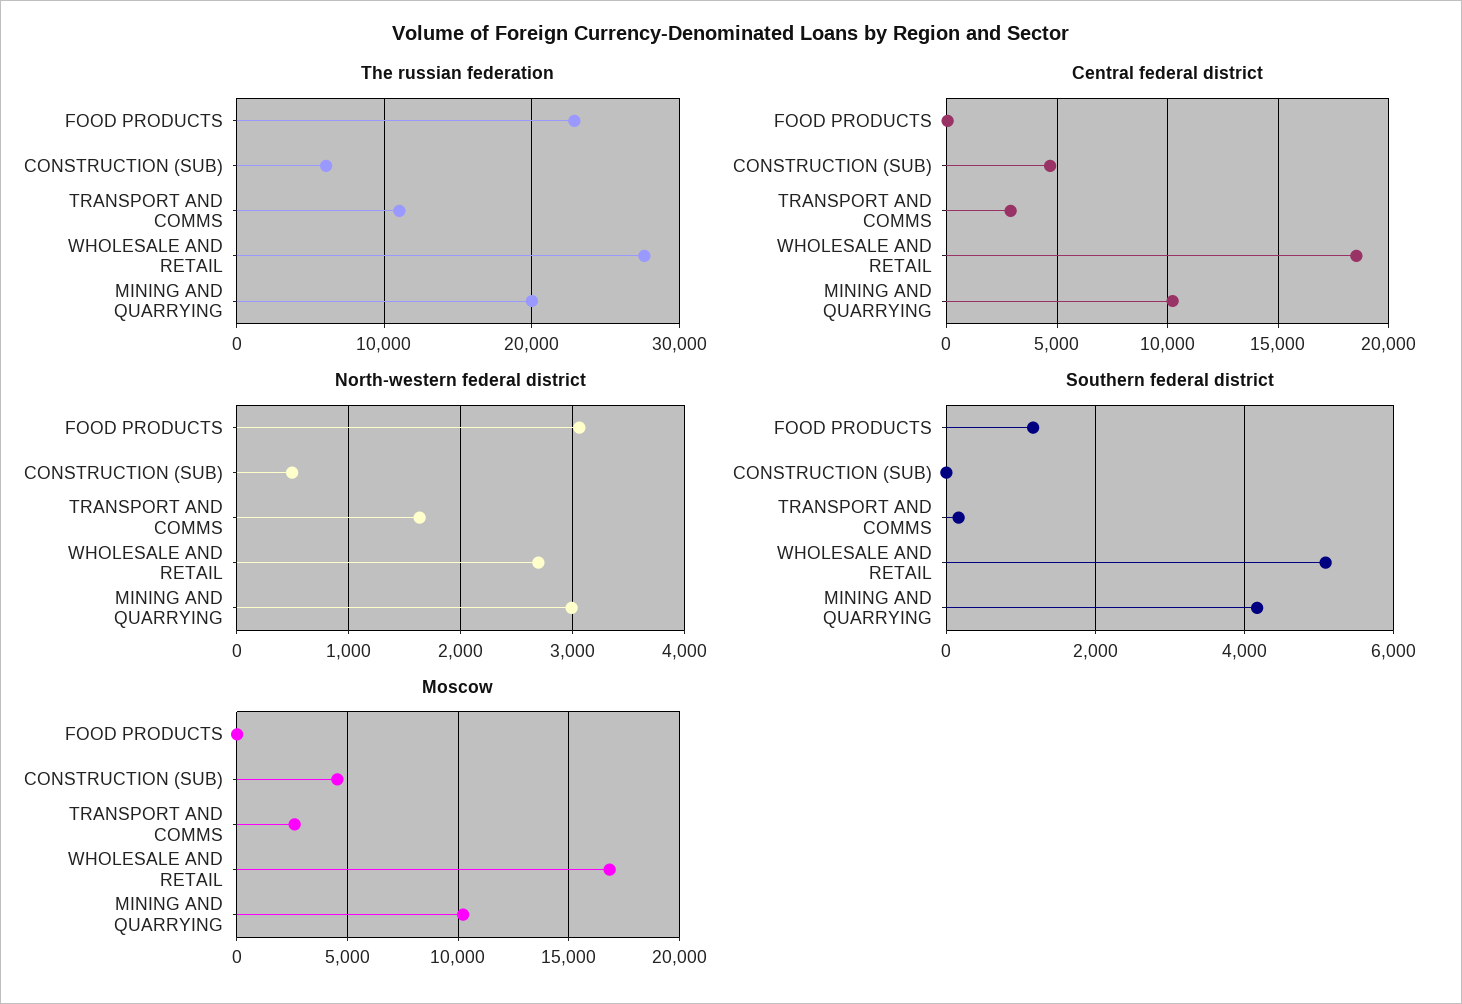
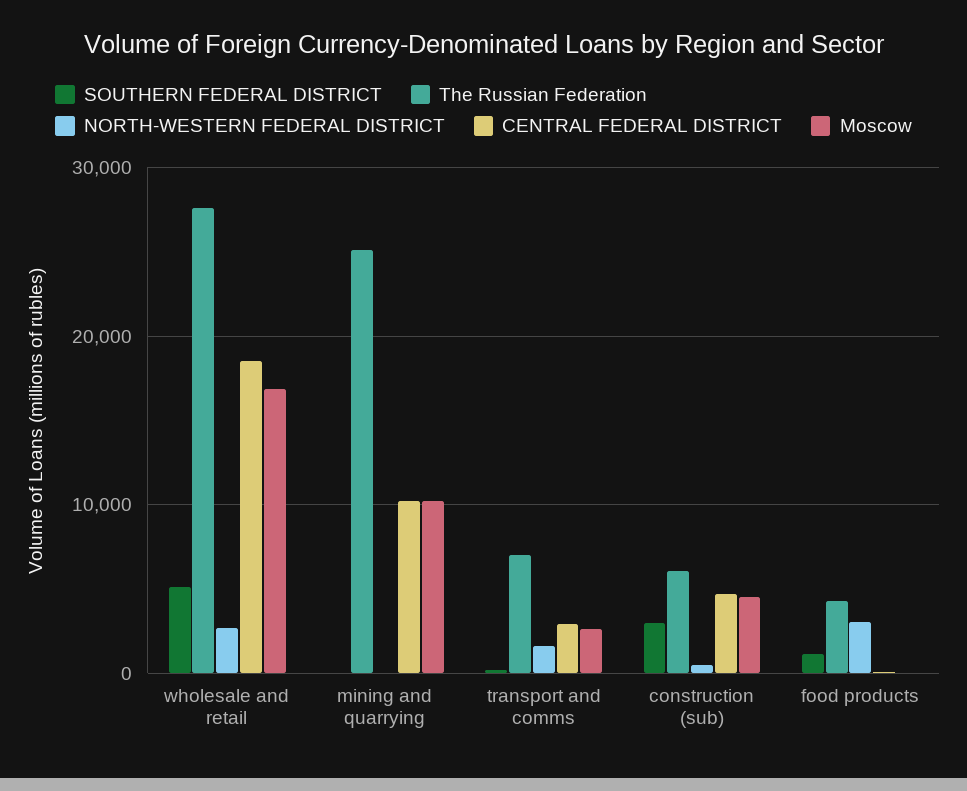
The russian federation, FOOD PRODUCTS: 23000 -> 4000
The russian federation, TRANSPORT AND COMMS: 11000 -> 7000
The russian federation, MINING AND QUARRYING: 20000 -> 25000
North-western federal district, MINING AND QUARRYING: 3000 -> 0
Southern federal district, CONSTRUCTION (SUB): 0 -> 3000
Southern federal district, MINING AND QUARRYING: 4200 -> 0

